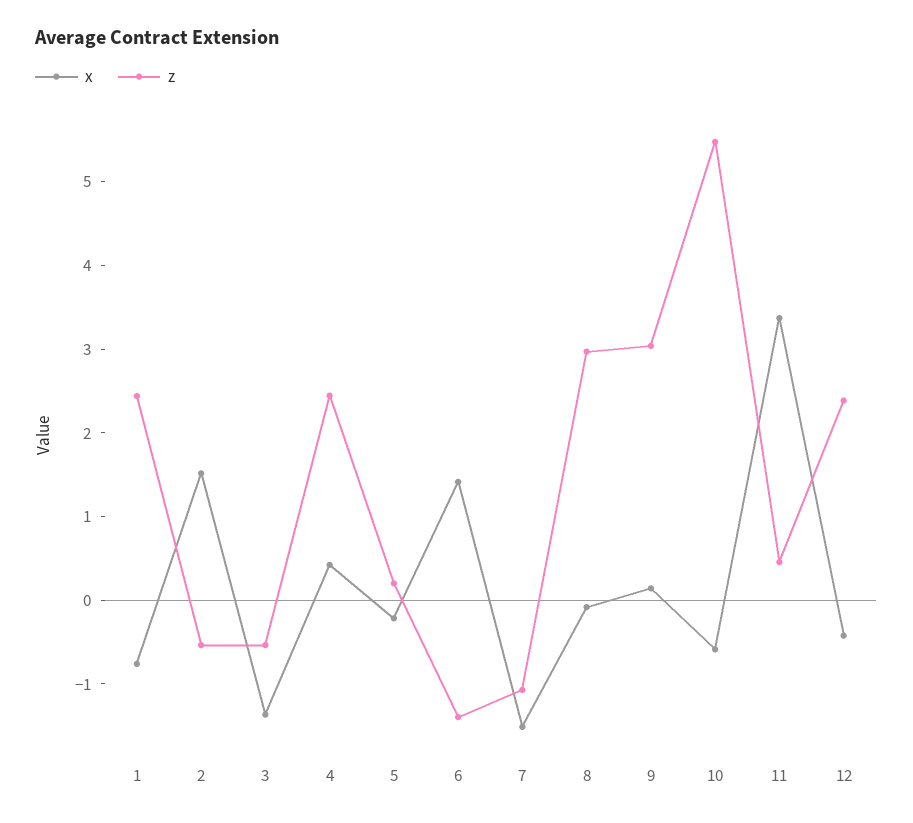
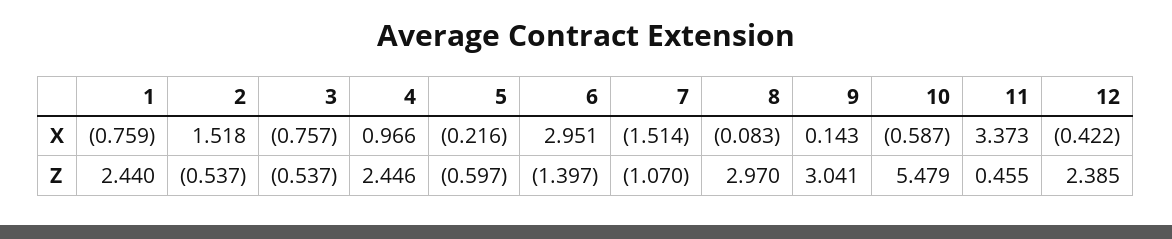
x, 3: -1.4 -> -0.757
x, 4: 0.4 -> 0.966
z, 5: 0.2 -> -0.597
x, 6: 1.4 -> 2.951

